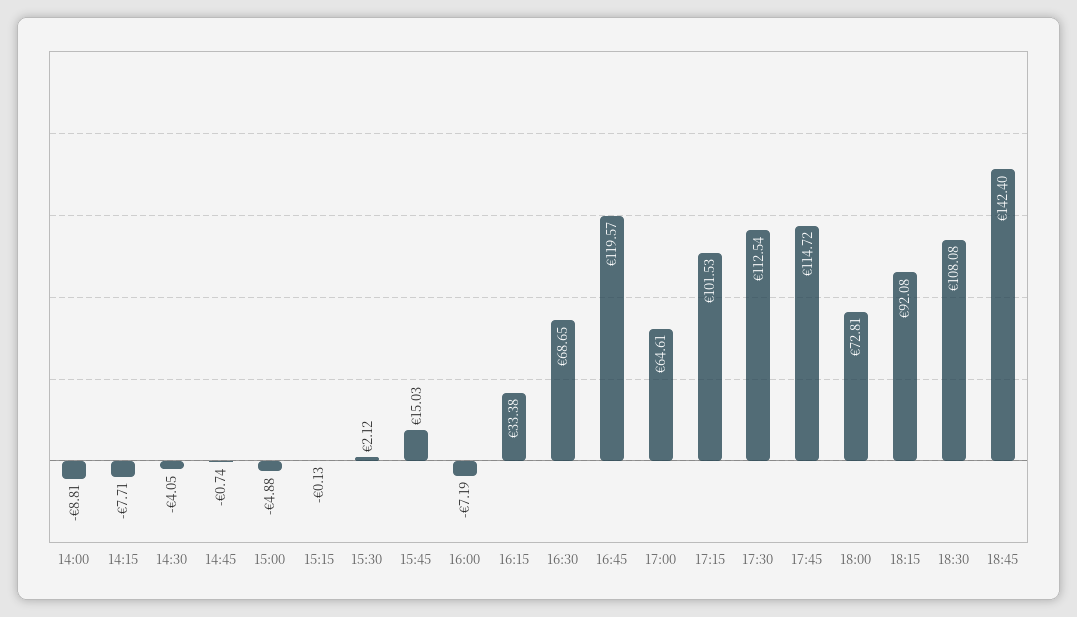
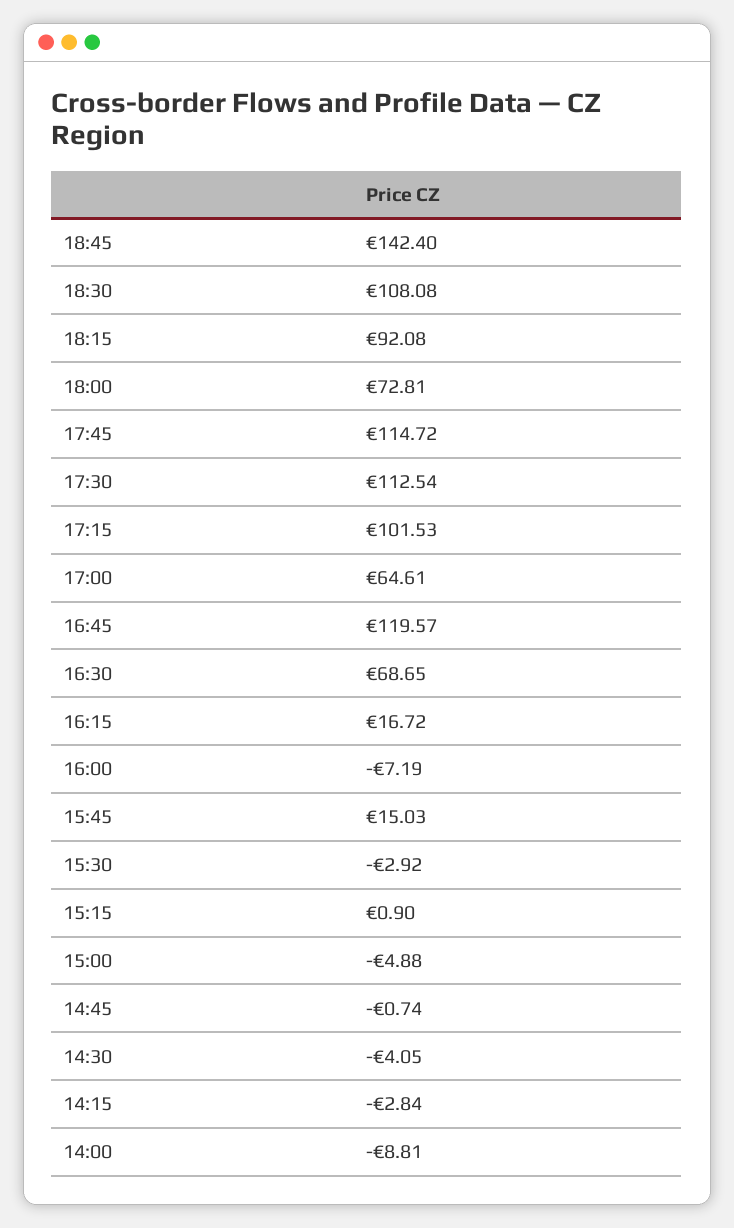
14:15: -7.71 -> -2.84
15:15: -0.13 -> 0.9
15:30: 2.12 -> -2.92
16:15: 33.38 -> 16.72

